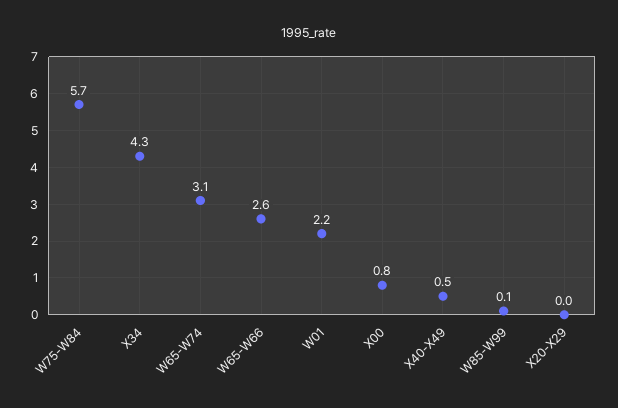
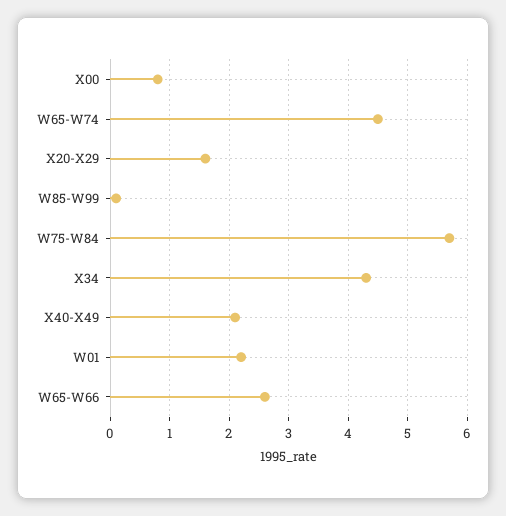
W65-W74: 3.1 -> 4.5
X40-X49: 0.5 -> 2
X20-X29: 0 -> 1.5

